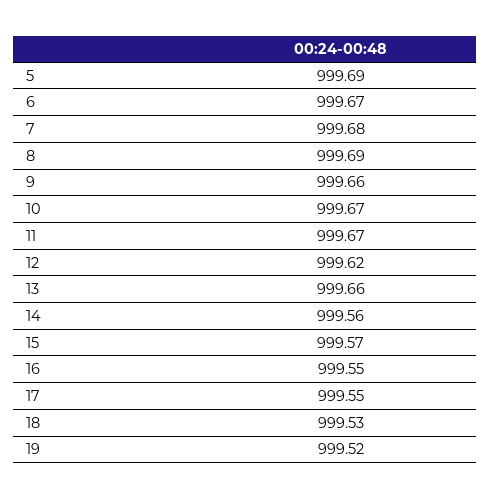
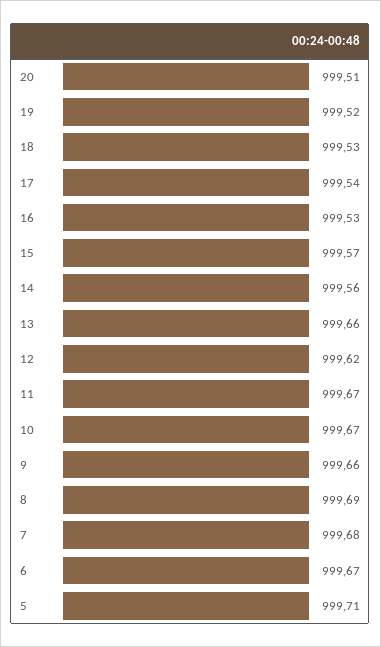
5: 999.69 -> 999.71
16: 999.55 -> 999.53
17: 999.55 -> 999.54
20: none -> 999.51

